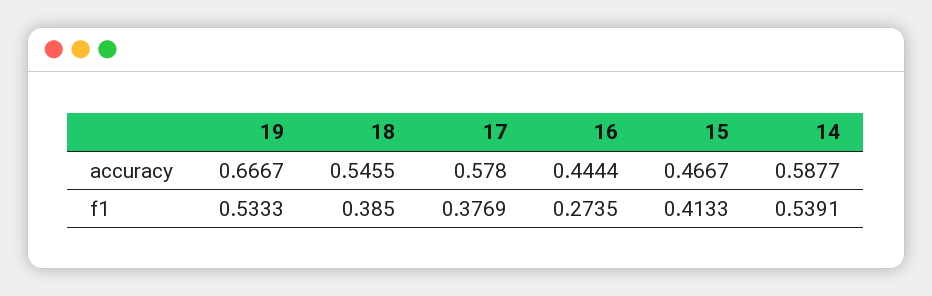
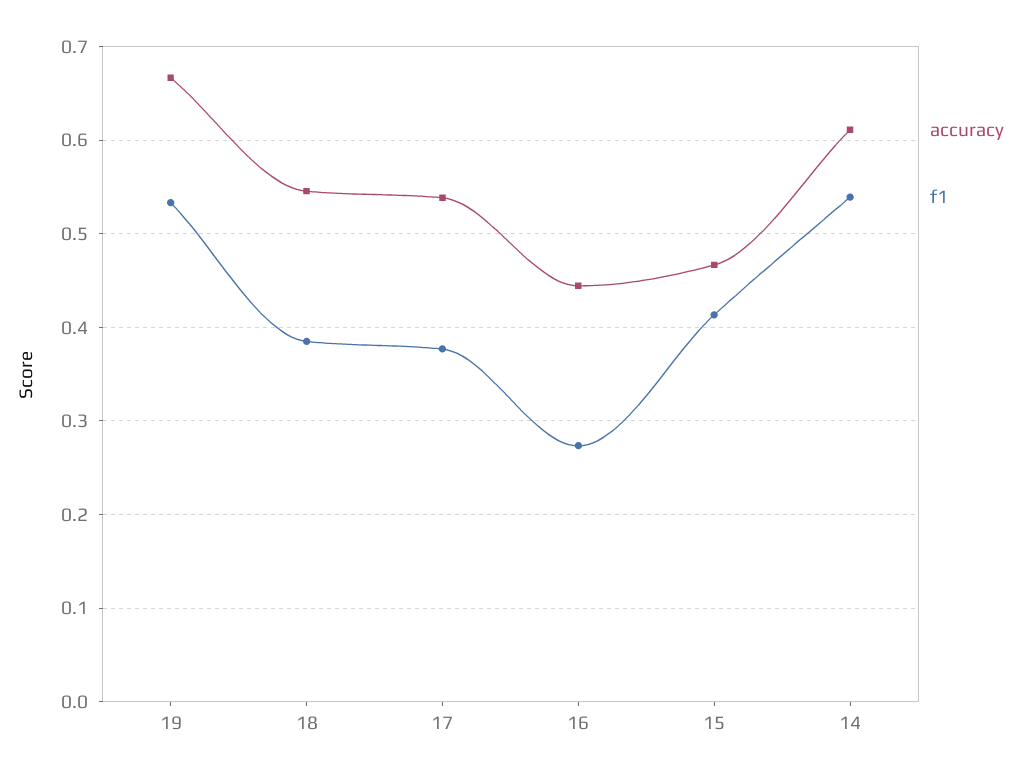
accuracy, 17: 0.578 -> 0.54
accuracy, 14: 0.5877 -> 0.61

